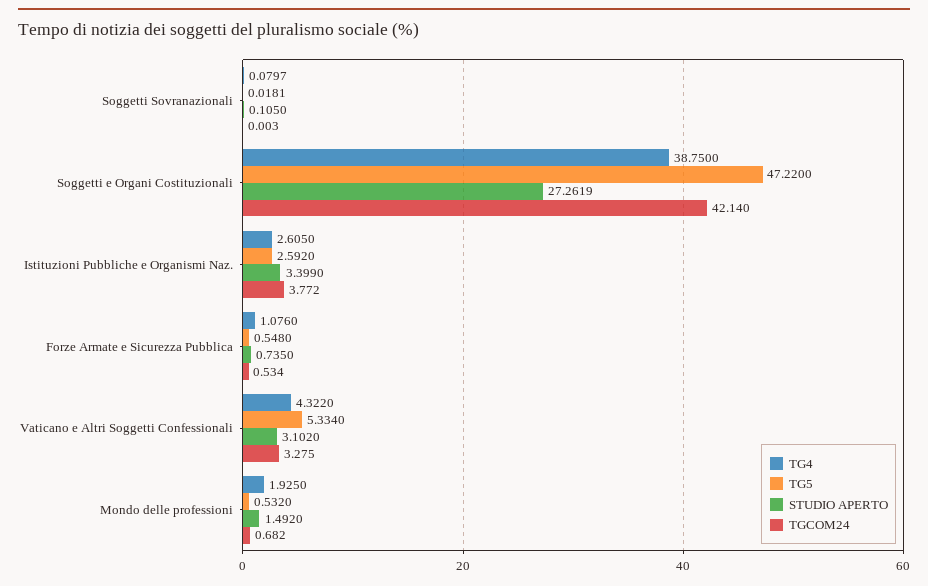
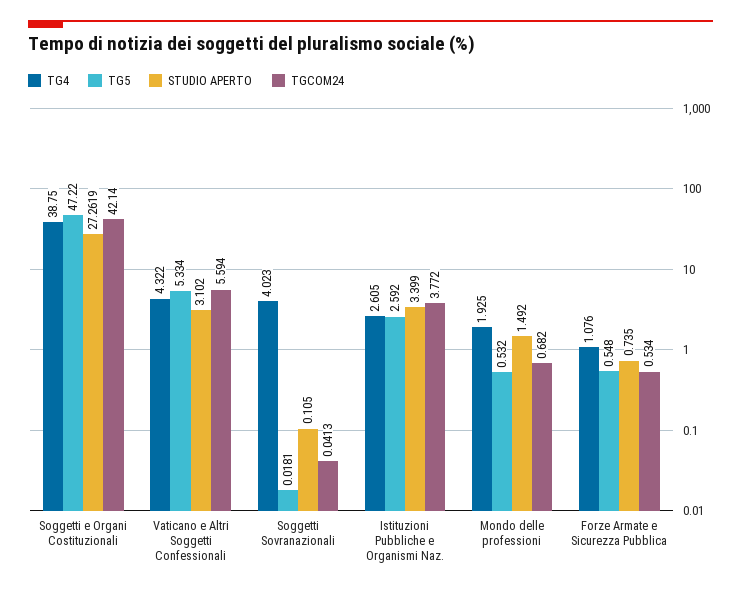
TG4, Soggetti Sovranazionali: 0.0797 -> 4.023
TGCOM24, Soggetti Sovranazionali: 0.003 -> 0.0413
TGCOM24, Vaticano e Altri Soggetti Confessionali: 3.275 -> 5.594

